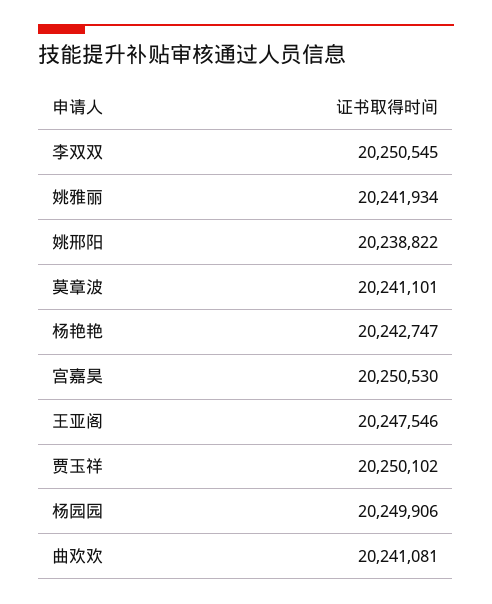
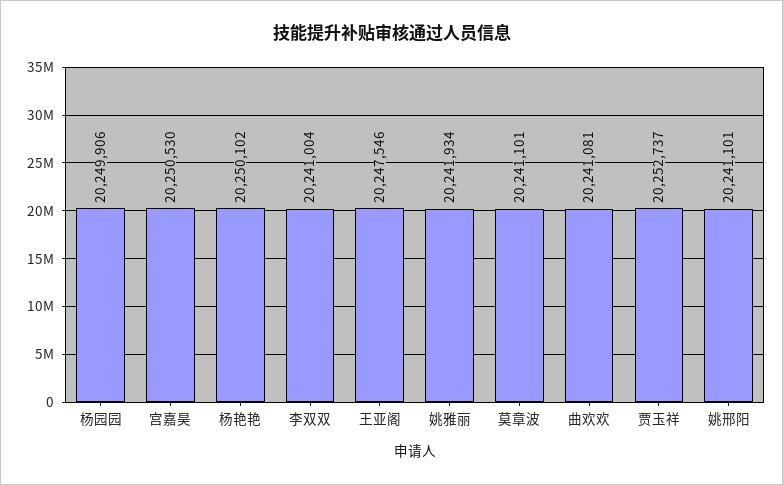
李双双: 20250545 -> 20241004
姚邢阳: 20238822 -> 20241101
杨艳艳: 20242747 -> 20250102
贾玉祥: 20250102 -> 20252737

